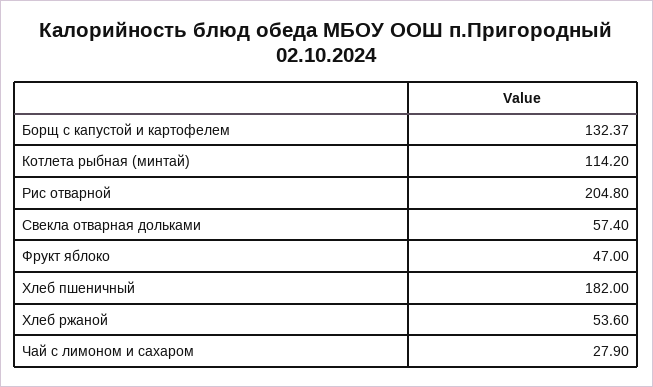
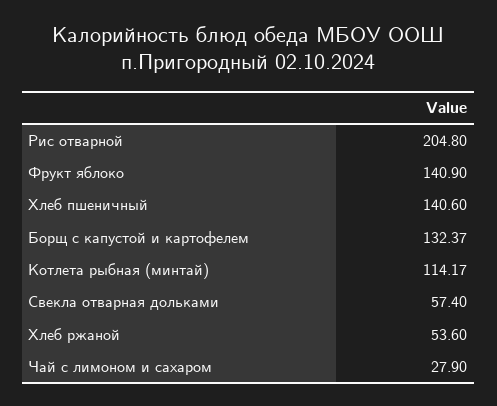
Котлета рыбная (минтай): 114.2 -> 114.17
Фрукт яблоко: 47 -> 140.9
Хлеб пшеничный: 182 -> 140.6

